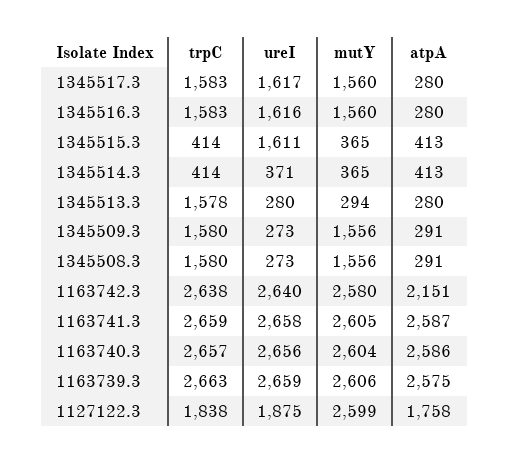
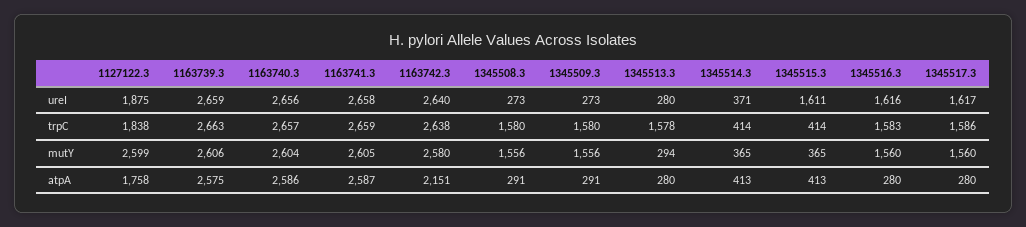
trpC, 1345517.3: 1583 -> 1586

